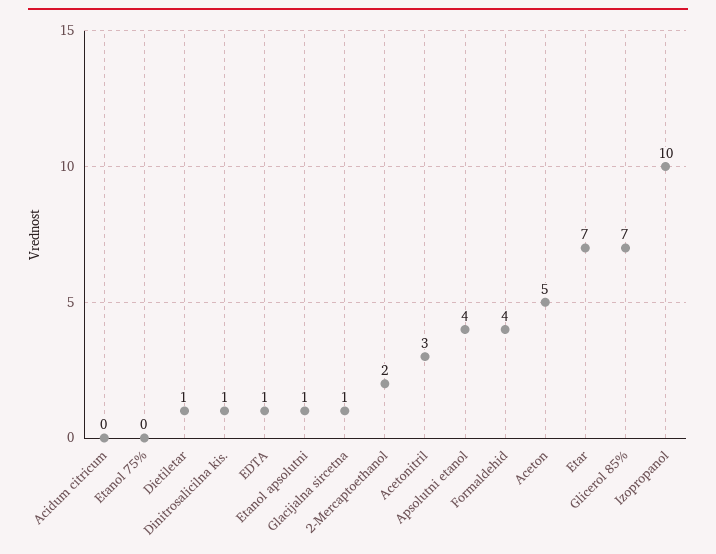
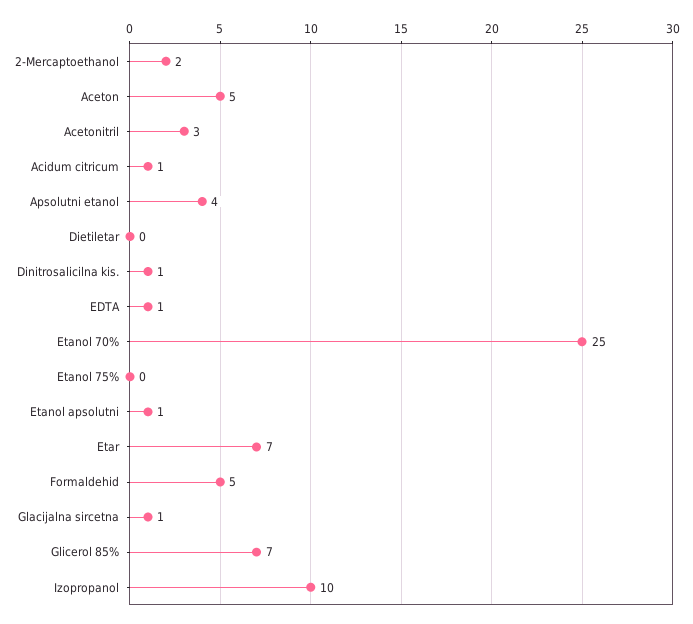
Acidum citricum: 0 -> 1
Dietiletar: 1 -> 0
Formaldehid: 4 -> 5
Etanol 70%: none -> 25

